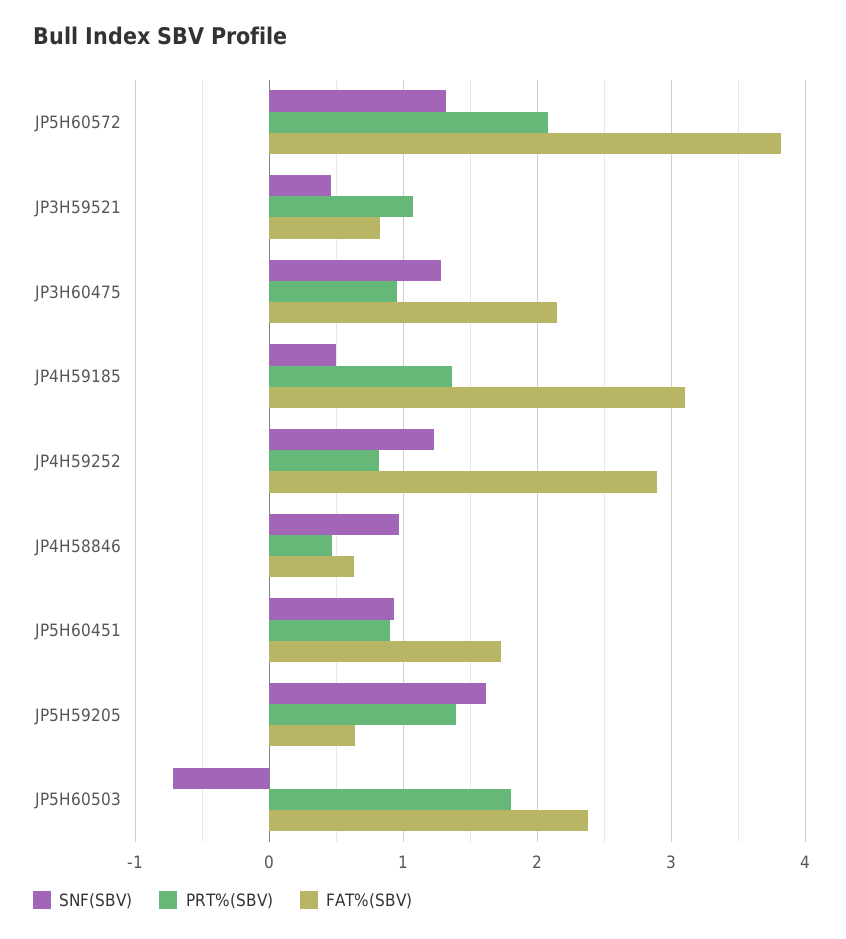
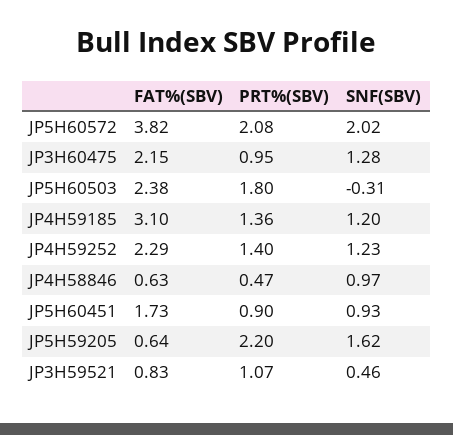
SNF(SBV), JP5H60572: 1.3 -> 2.02
SNF(SBV), JP4H59185: 0.5 -> 1.2
PRT%(SBV), JP4H59252: 0.8 -> 1.4
FAT%(SBV), JP4H59252: 2.9 -> 2.29
PRT%(SBV), JP5H59205: 1.4 -> 2.2
SNF(SBV), JP5H60503: -0.7 -> -0.31

